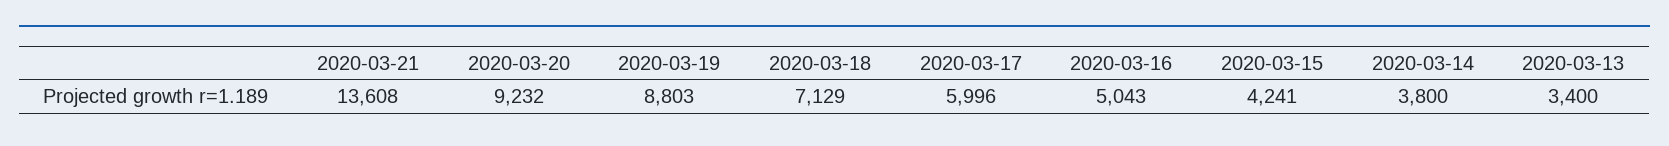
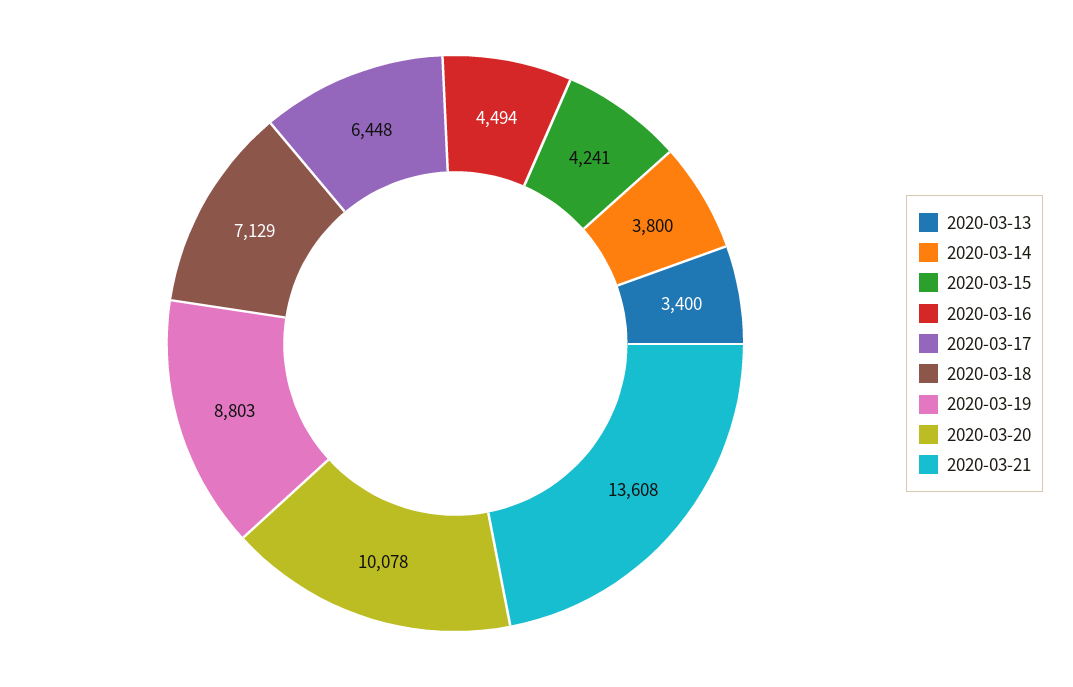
2020-03-20: 9232 -> 10078
2020-03-17: 5996 -> 6448
2020-03-16: 5043 -> 4494

